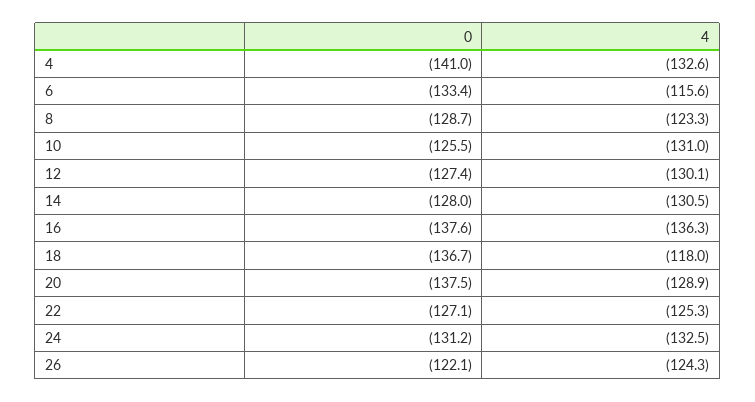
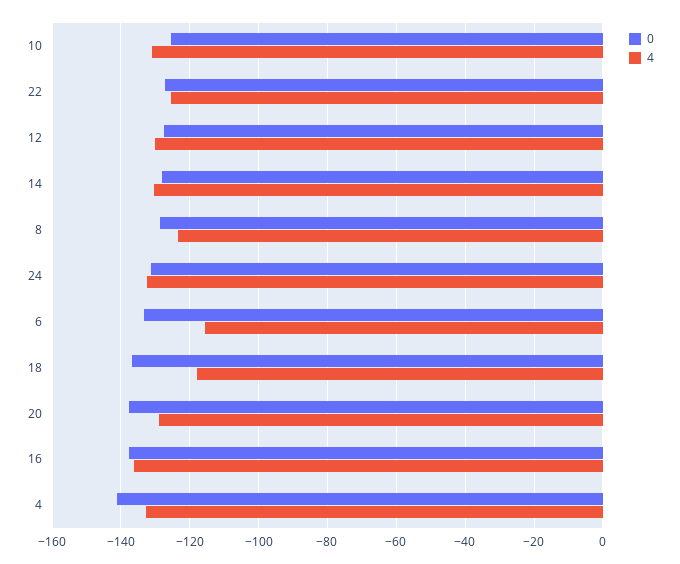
0, 26: -122.1 -> none
4, 26: -124.3 -> none

